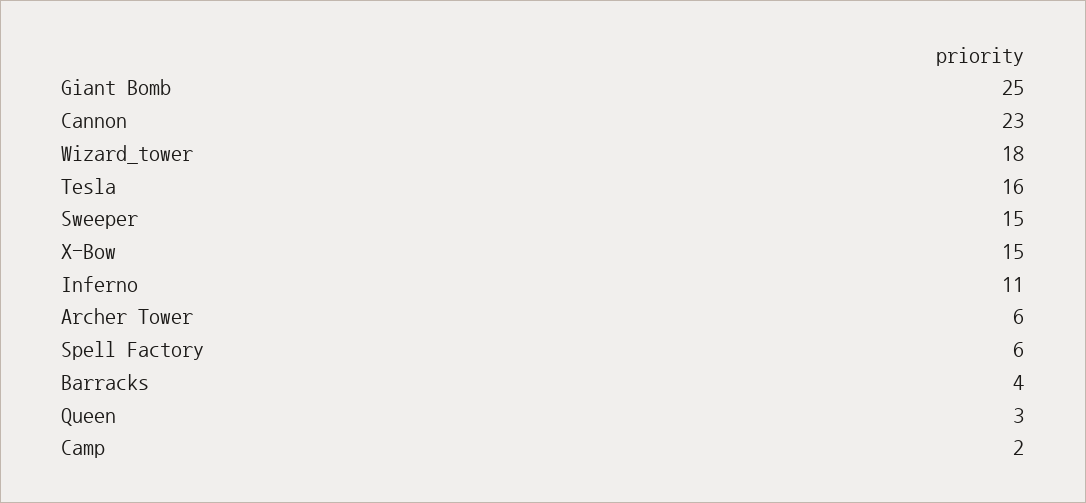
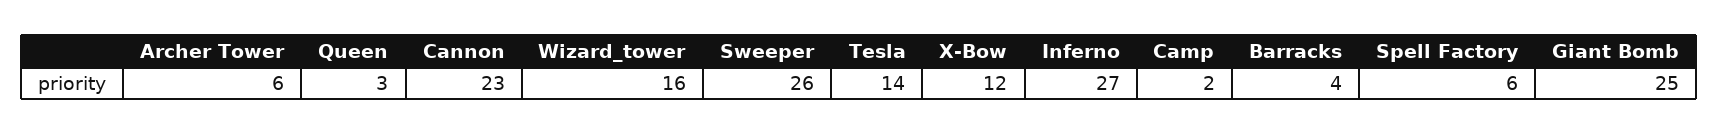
Wizard_tower: 18 -> 16
Tesla: 16 -> 14
Sweeper: 15 -> 26
X-Bow: 15 -> 12
Inferno: 11 -> 27

